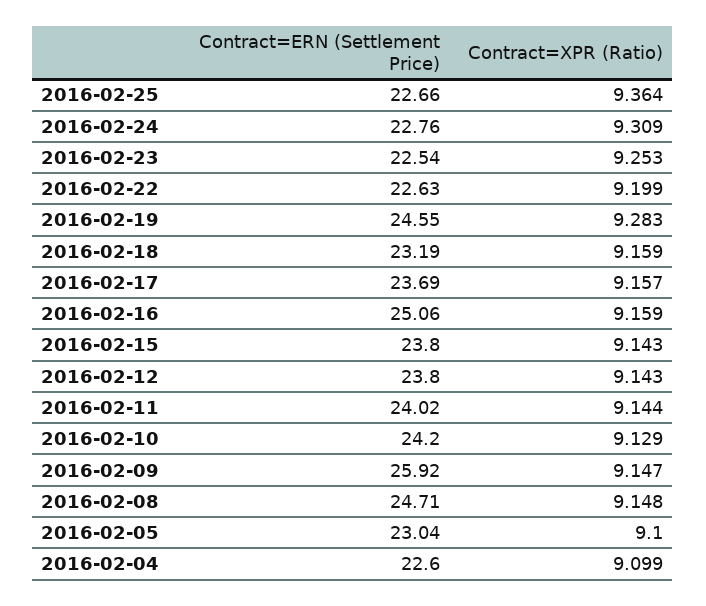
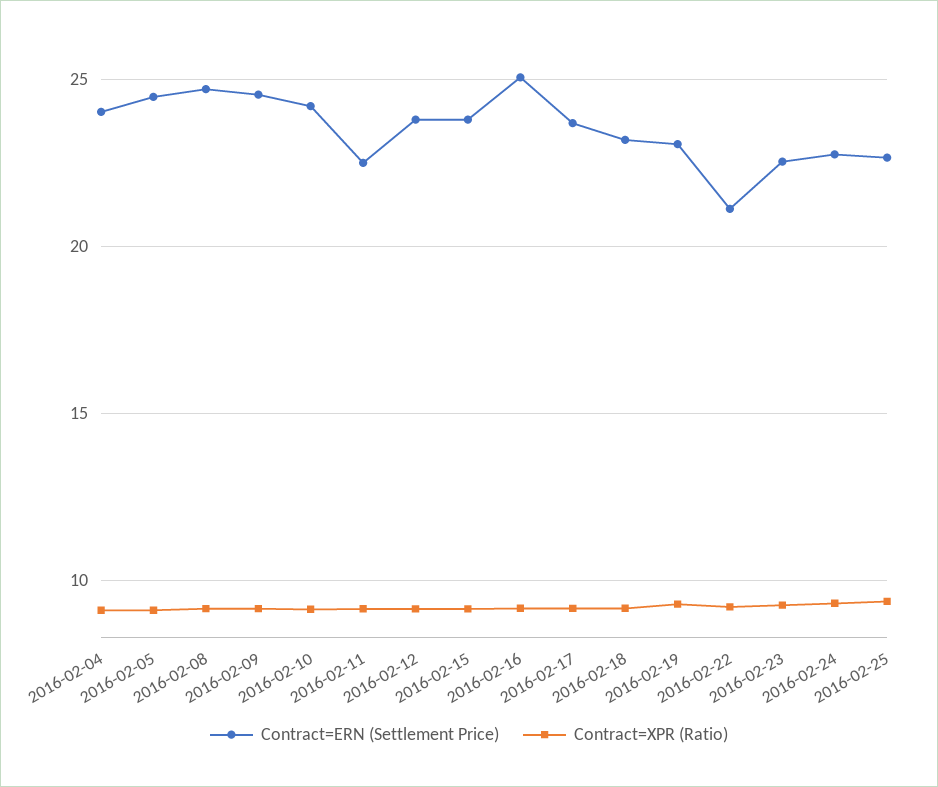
Contract=ERN (Settlement Price), 2016-02-22: 22.63 -> 21
Contract=ERN (Settlement Price), 2016-02-19: 24.55 -> 23
Contract=ERN (Settlement Price), 2016-02-11: 24.02 -> 22.5
Contract=ERN (Settlement Price), 2016-02-09: 25.92 -> 24.5
Contract=ERN (Settlement Price), 2016-02-05: 23.04 -> 24.5
Contract=ERN (Settlement Price), 2016-02-04: 22.6 -> 24

